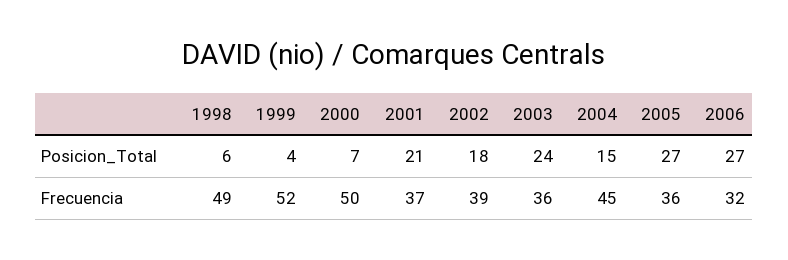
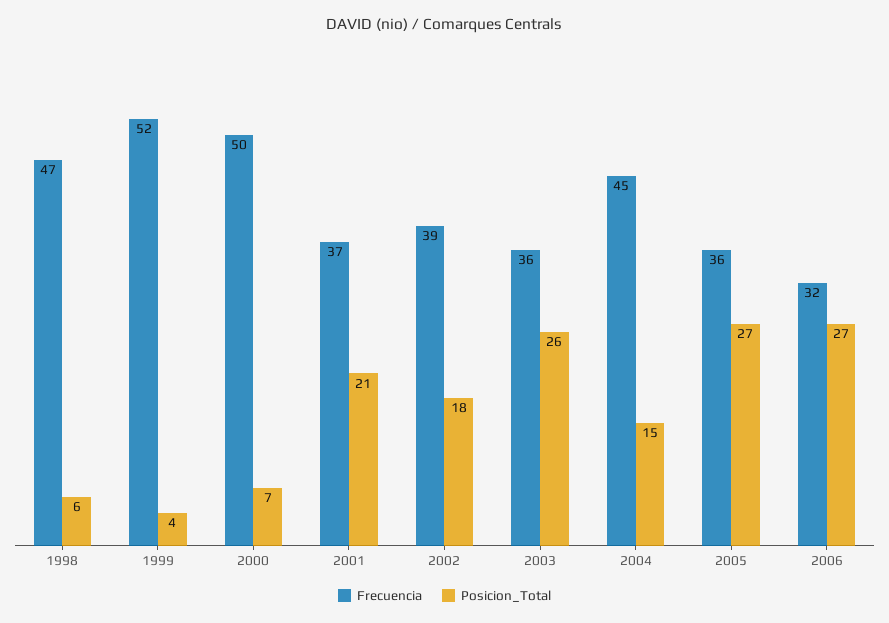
Posicion_Total, 2003: 24 -> 26
Frecuencia, 1998: 49 -> 47

